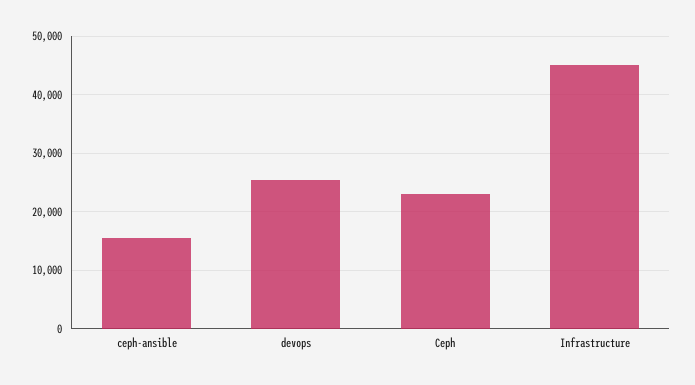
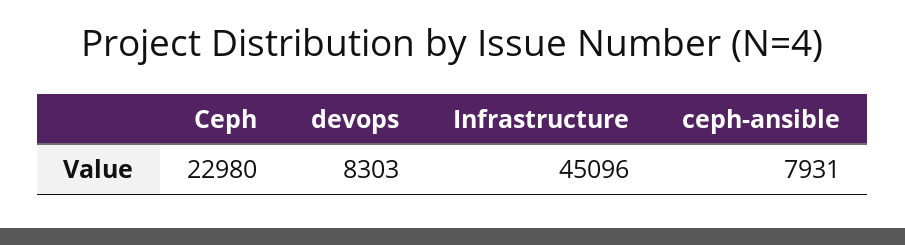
ceph-ansible: 16000 -> 7931
devops: 26000 -> 8303

